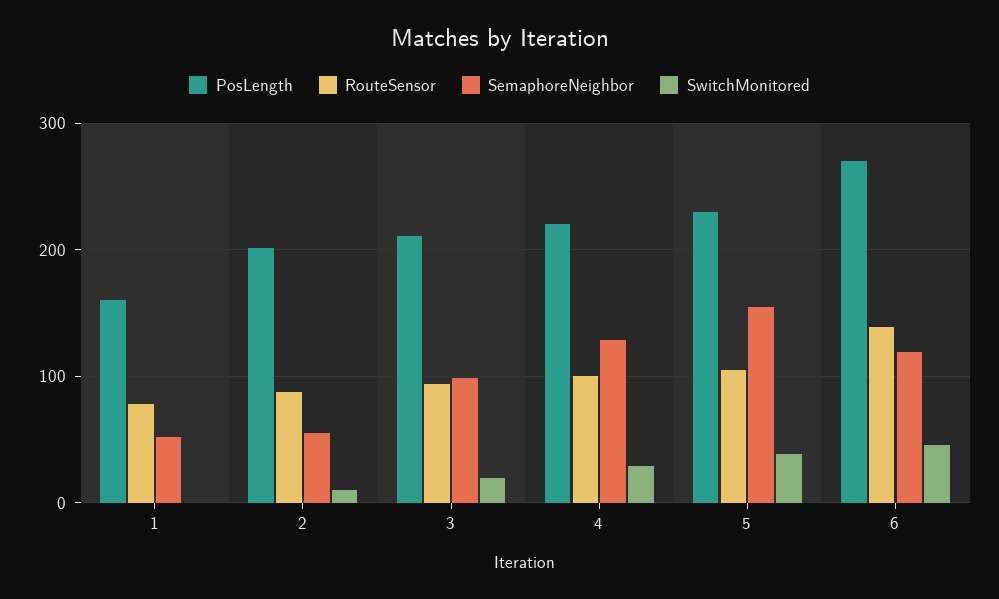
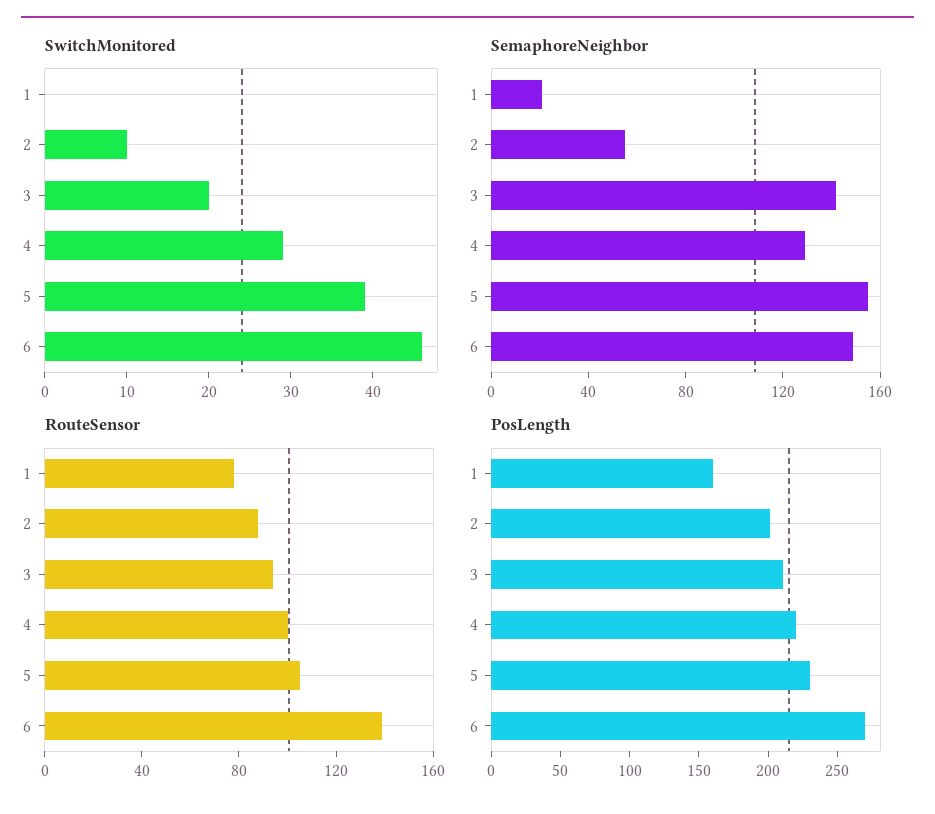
SemaphoreNeighbor, 1: 50 -> 20
SemaphoreNeighbor, 3: 100 -> 140
SemaphoreNeighbor, 6: 120 -> 150

